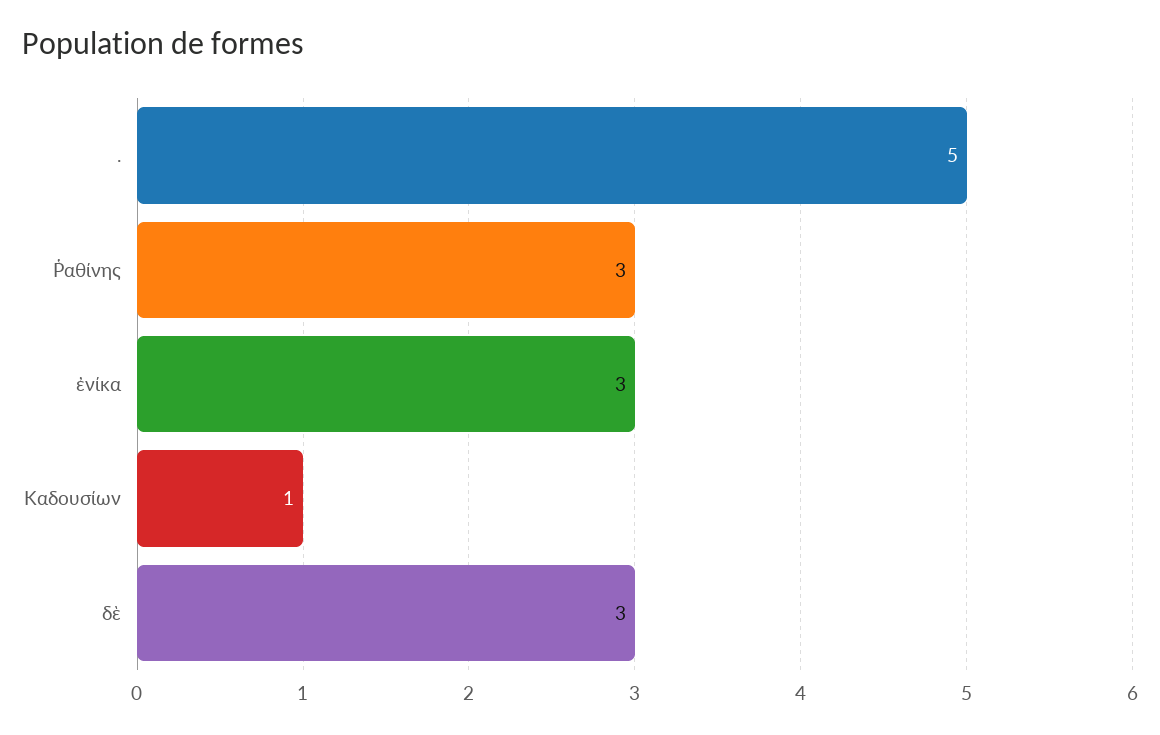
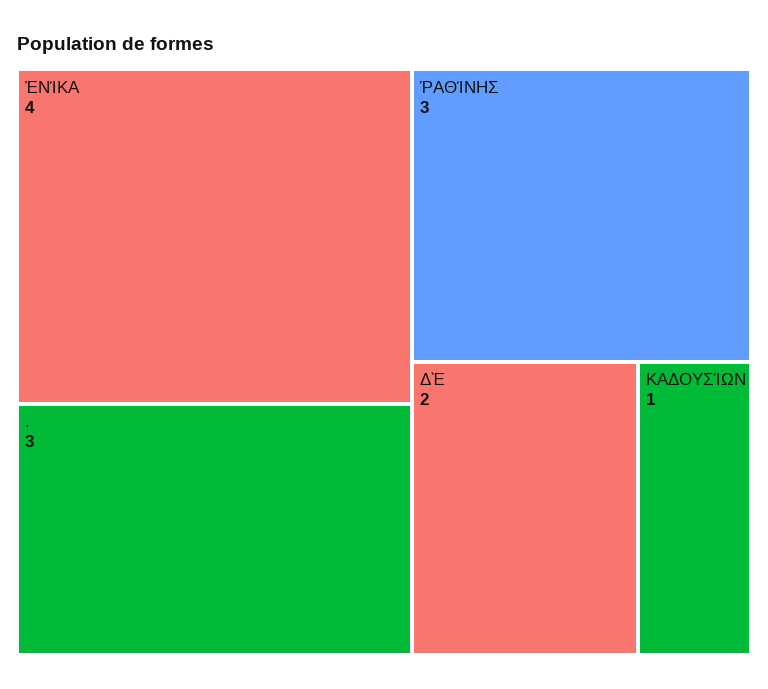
.: 5 -> 3
ἐνίκα: 3 -> 4
δὲ: 3 -> 2

